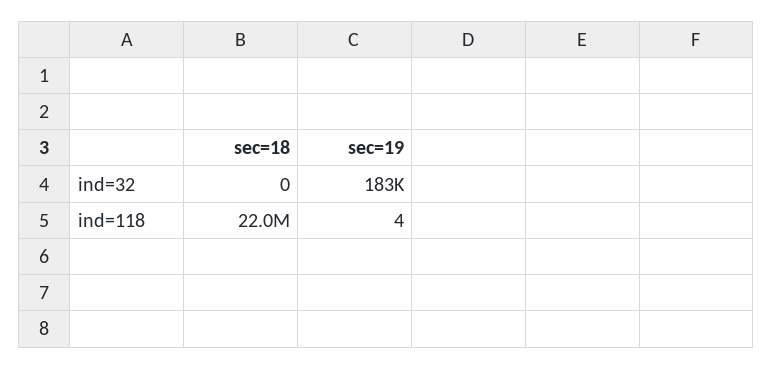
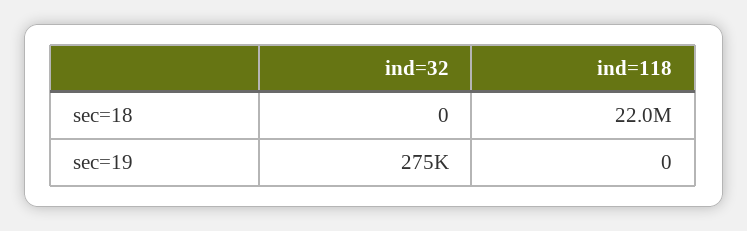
sec=19, ind=32: 183000 -> 275000
sec=19, ind=118: 4 -> 0

